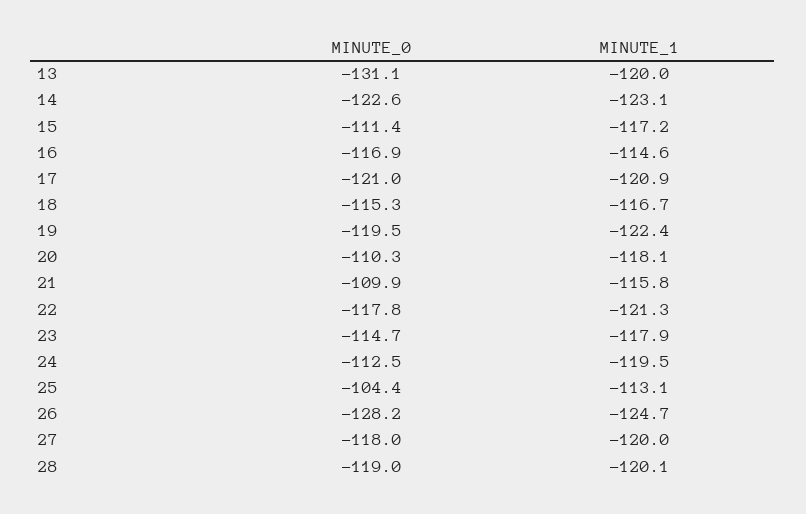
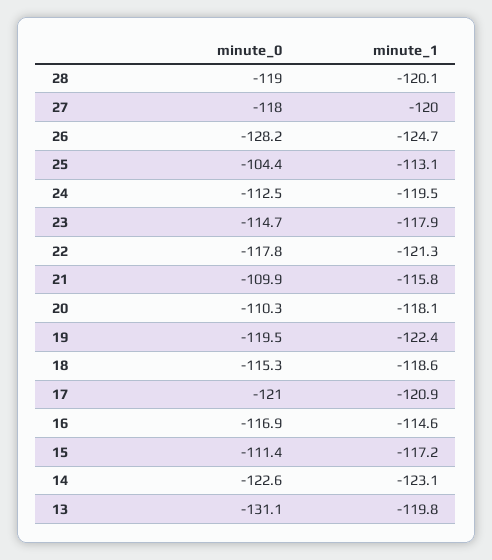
MINUTE_1, 13: -120 -> -119.8
MINUTE_1, 18: -116.7 -> -118.6

